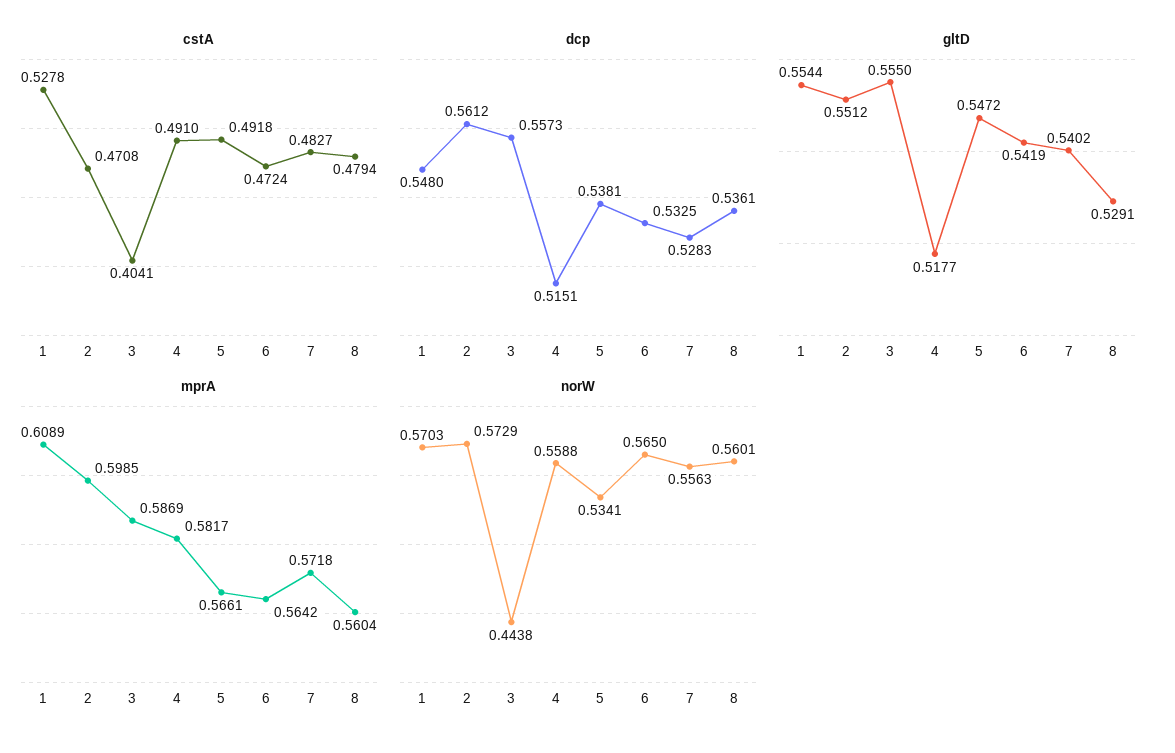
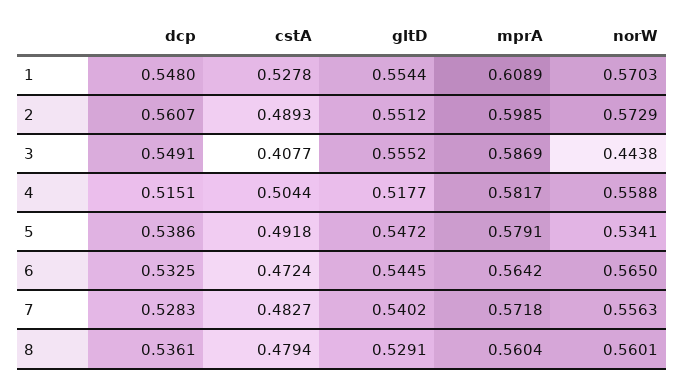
cstA, 2: 0.4708 -> 0.4893
cstA, 3: 0.4041 -> 0.4077
cstA, 4: 0.491 -> 0.5044
dcp, 2: 0.5612 -> 0.5607
dcp, 3: 0.5573 -> 0.5491
dcp, 5: 0.5381 -> 0.5386
gltD, 3: 0.555 -> 0.5552
gltD, 6: 0.5419 -> 0.5445
mprA, 5: 0.5661 -> 0.5791

